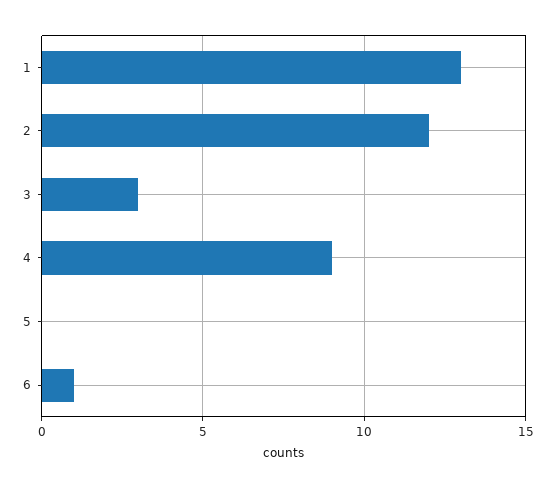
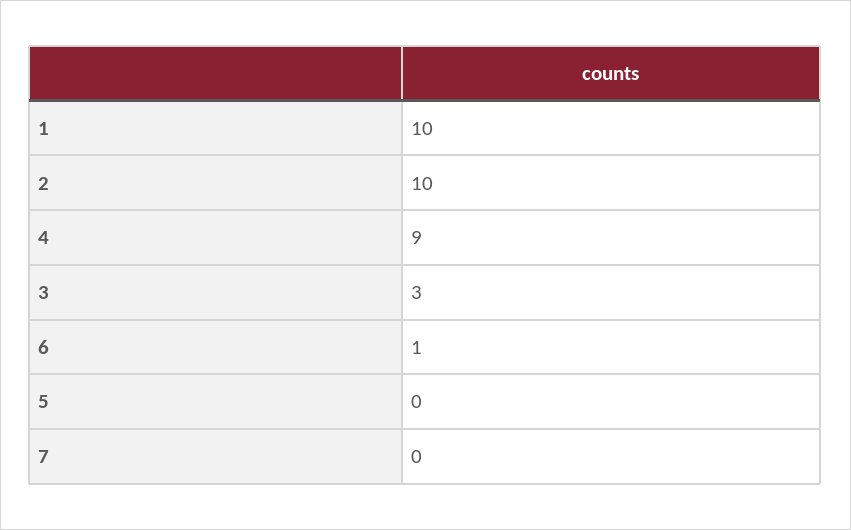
1: 13 -> 10
2: 12 -> 10
7: none -> 0

